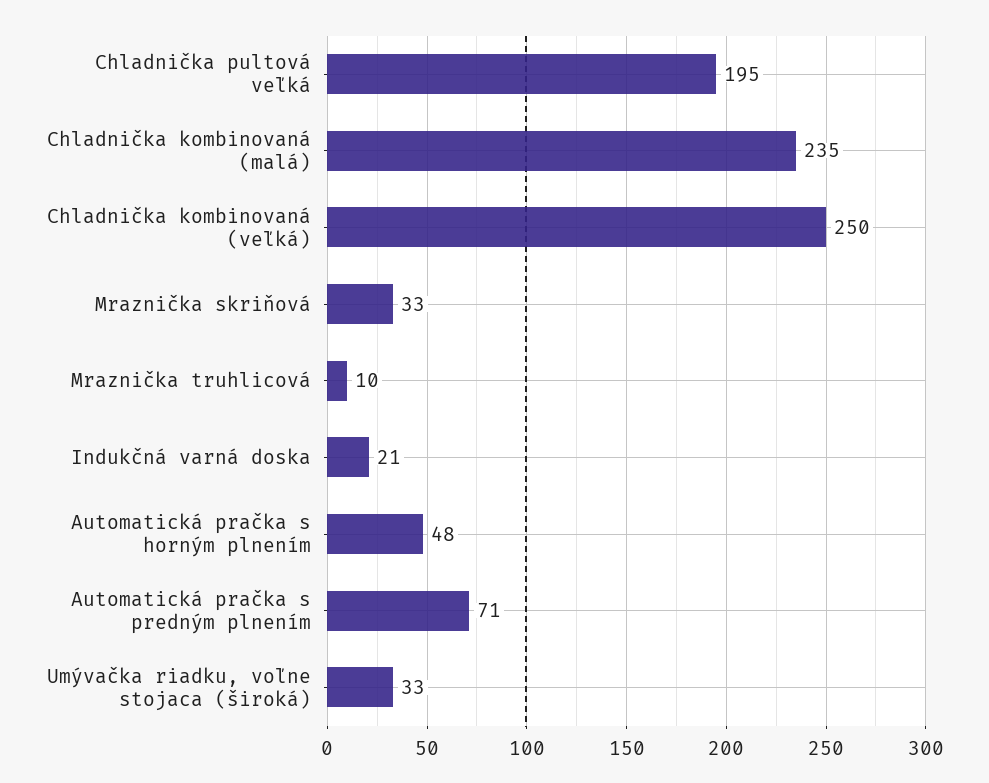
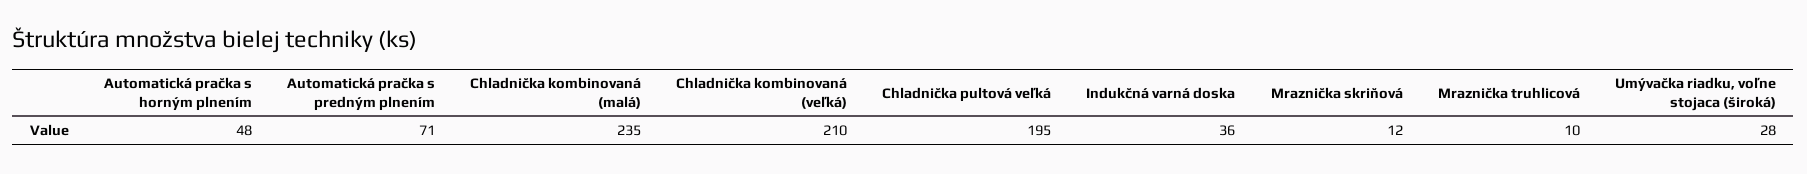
Chladnička kombinovaná (veľká): 250 -> 210
Mraznička skriňová: 33 -> 12
Indukčná varná doska: 21 -> 36
Umývačka riadku, voľne stojaca (široká): 33 -> 28

